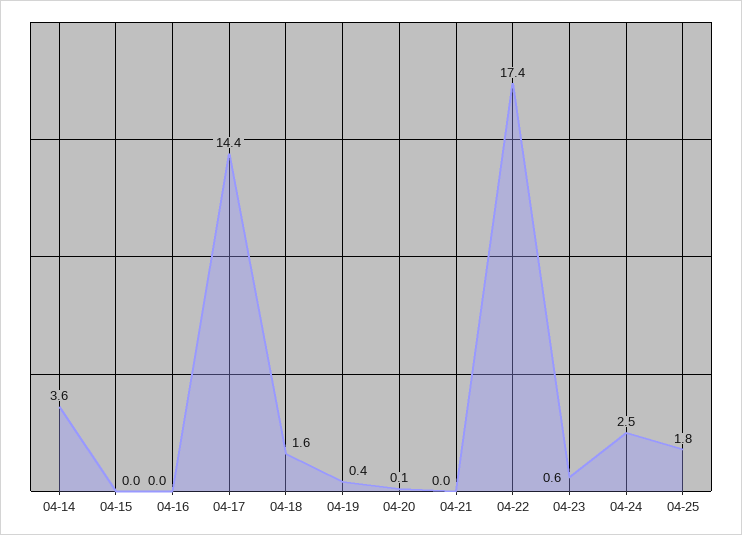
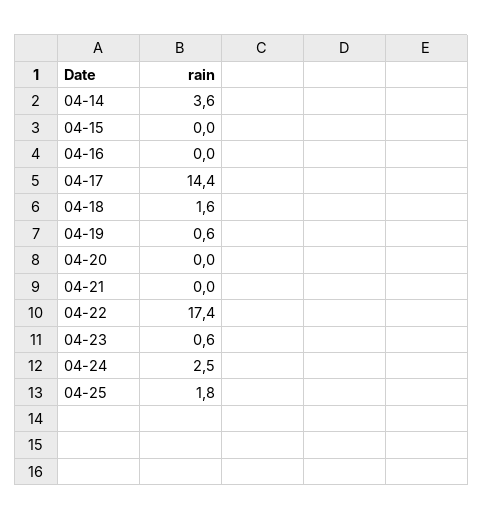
04-19: 0.4 -> 0.6
04-20: 0.1 -> 0

